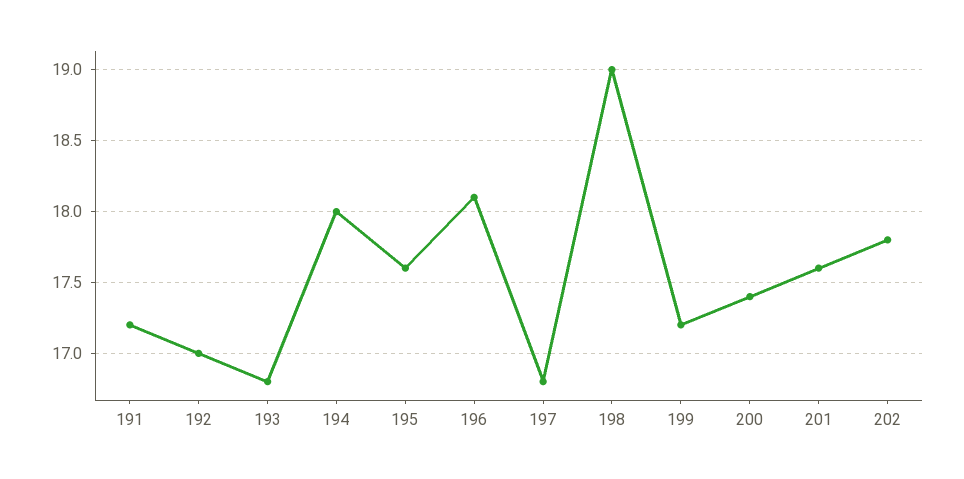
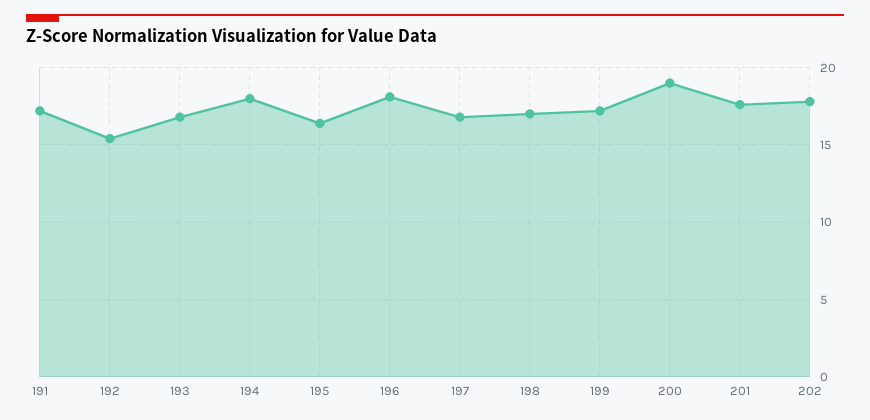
192: 17 -> 15.5
195: 17.6 -> 16.5
198: 19 -> 17
200: 17.4 -> 19

